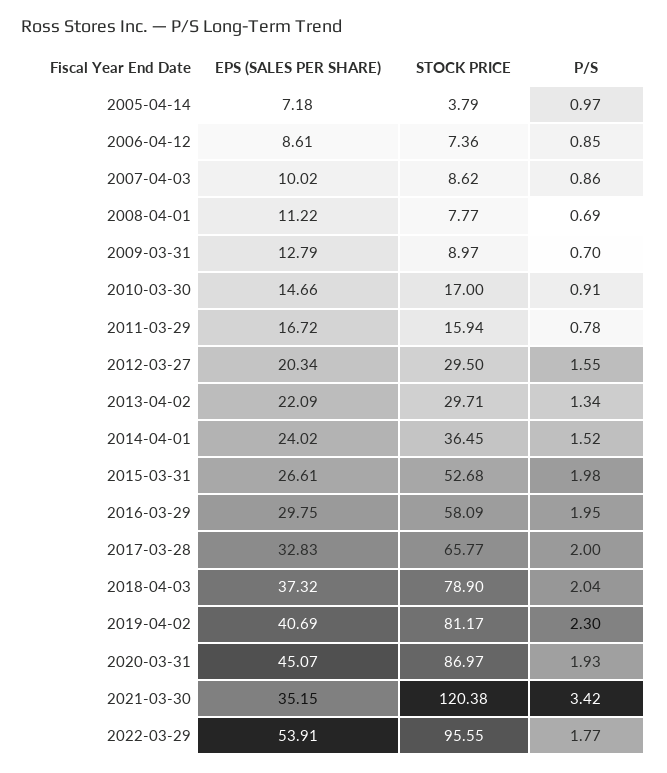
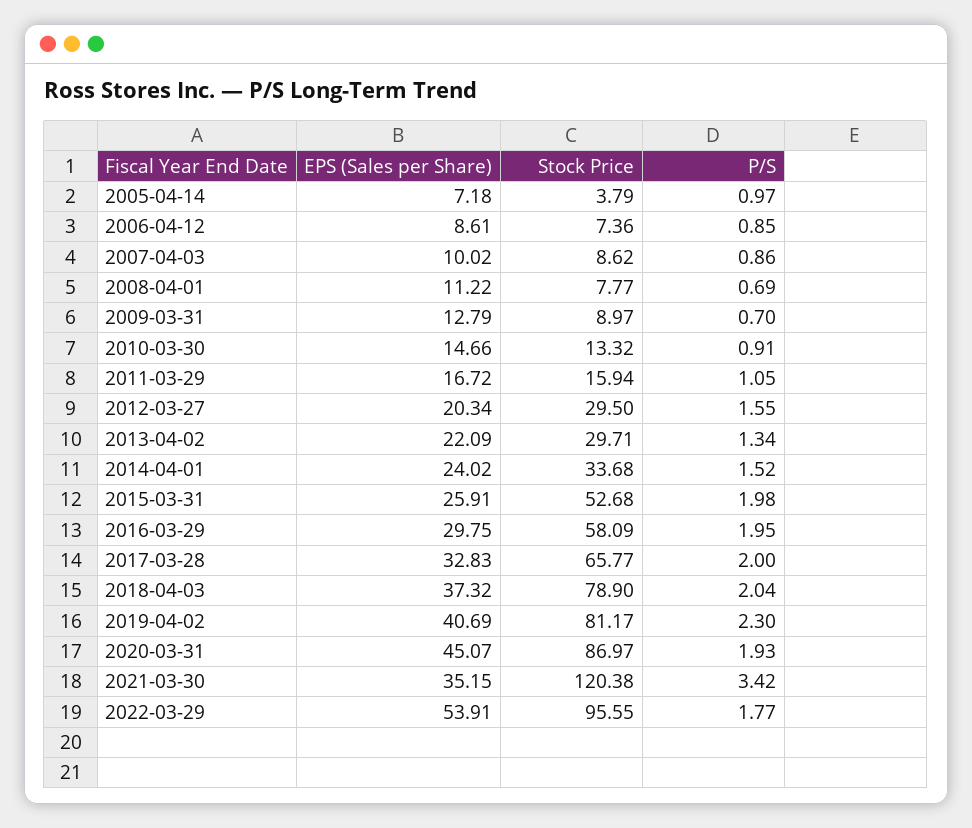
STOCK PRICE, 2010-03-30: 17 -> 13.32
P/S, 2011-03-29: 0.78 -> 1.05
STOCK PRICE, 2014-04-01: 36.45 -> 33.68
EPS (SALES PER SHARE), 2015-03-31: 26.61 -> 25.91

